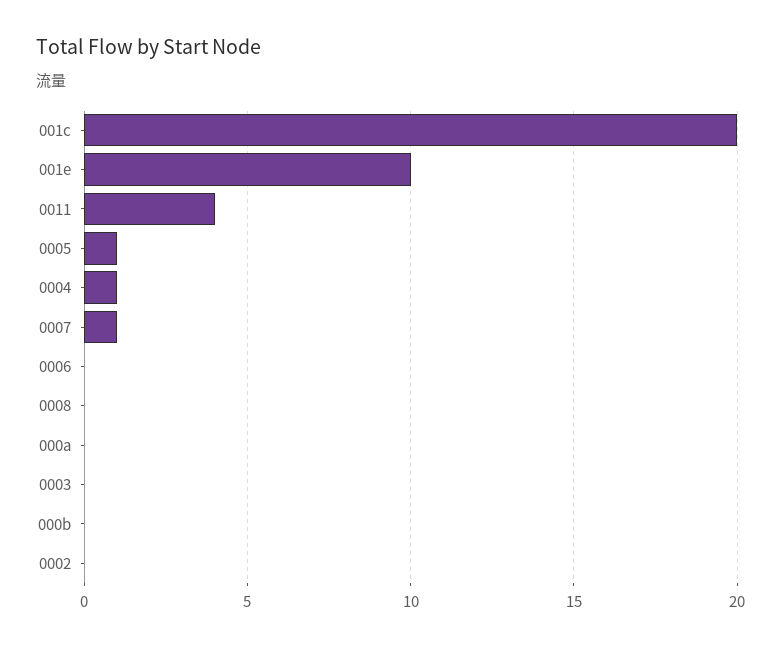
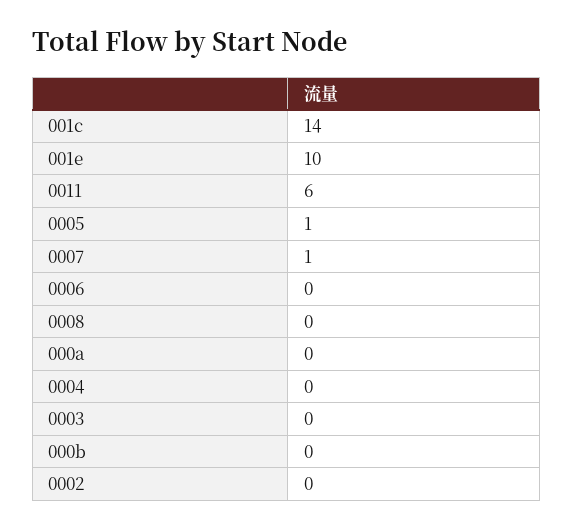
001c: 20 -> 14
0011: 4 -> 6
0004: 1 -> 0

